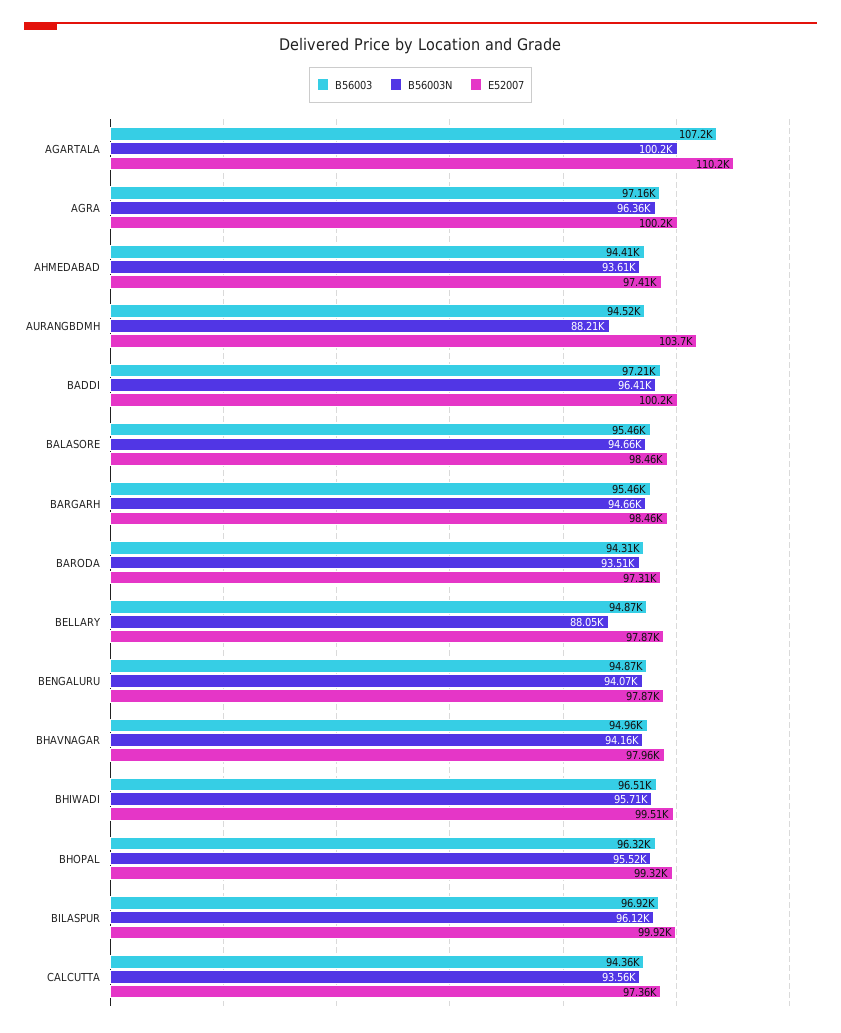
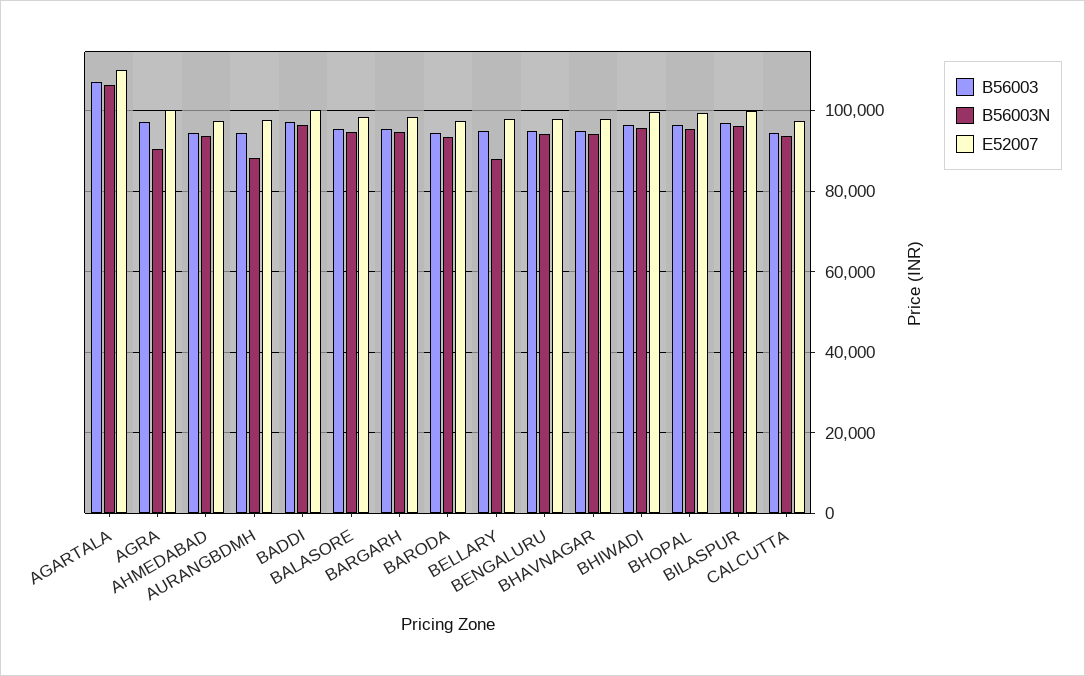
B56003N, AGARTALA: 100200 -> 106000
B56003N, AGRA: 96360 -> 90000
E52007, AURANGBDMH: 103700 -> 98000

